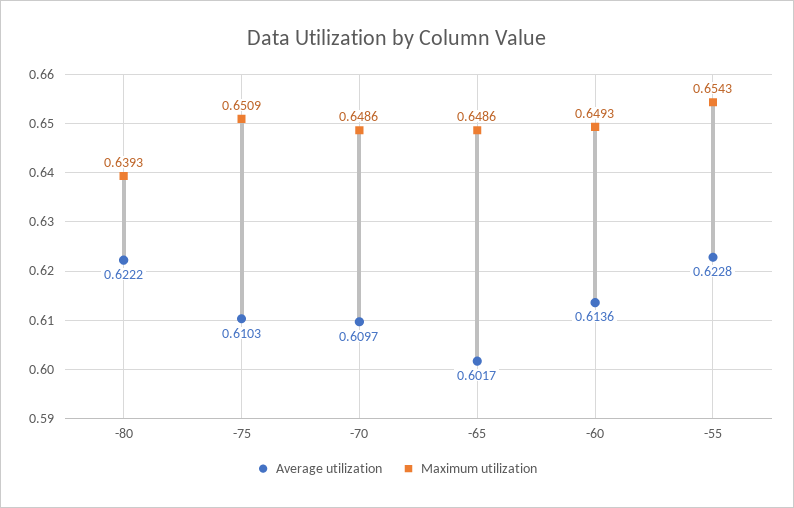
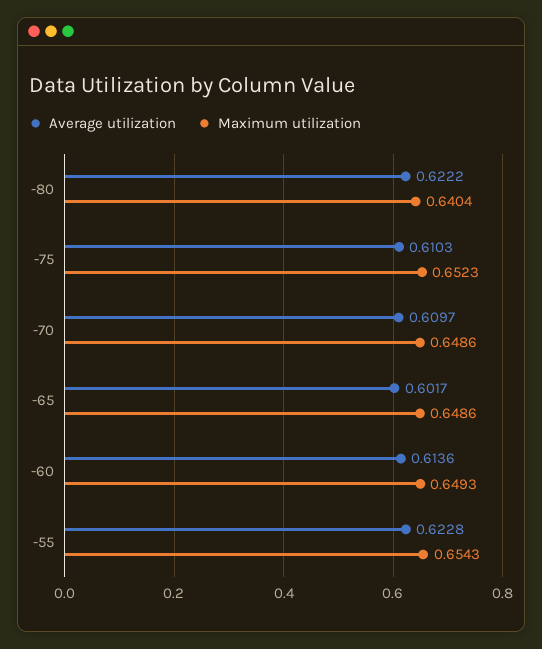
Maximum utilization, -80: 0.6393 -> 0.6404
Maximum utilization, -75: 0.6509 -> 0.6523

